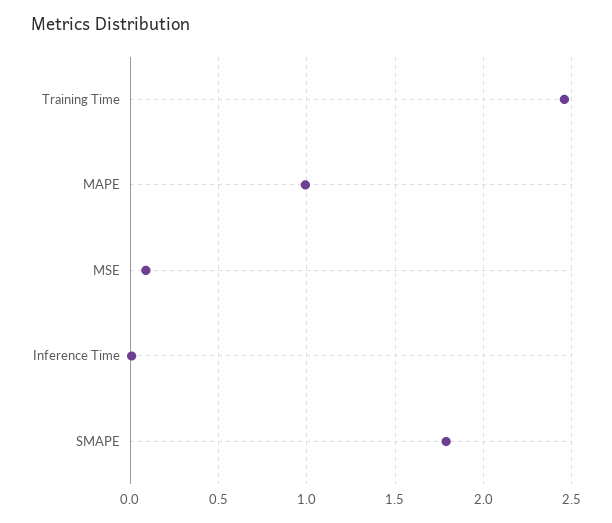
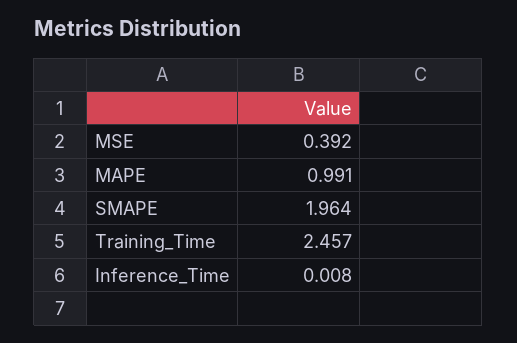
MSE: 0.1 -> 0.392
SMAPE: 1.8 -> 1.964

